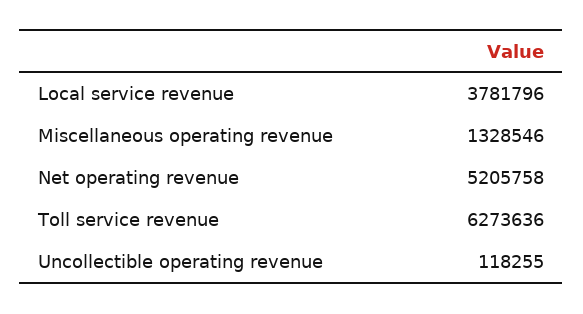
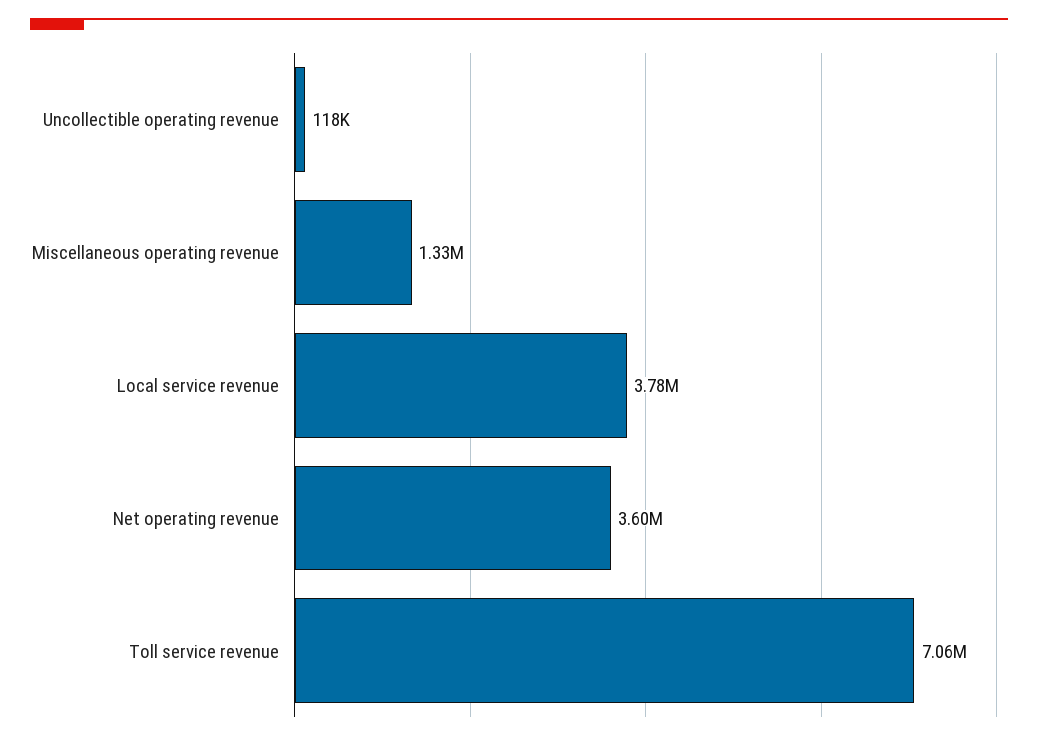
Net operating revenue: 5205758 -> 3600000
Toll service revenue: 6273636 -> 7060000

